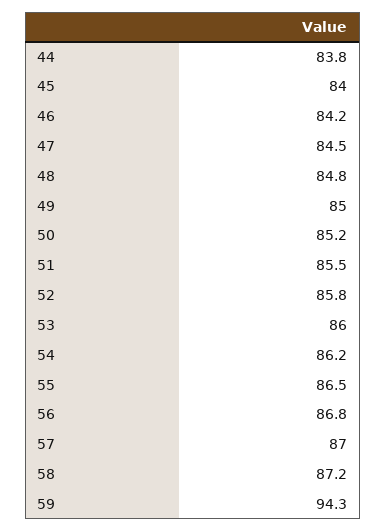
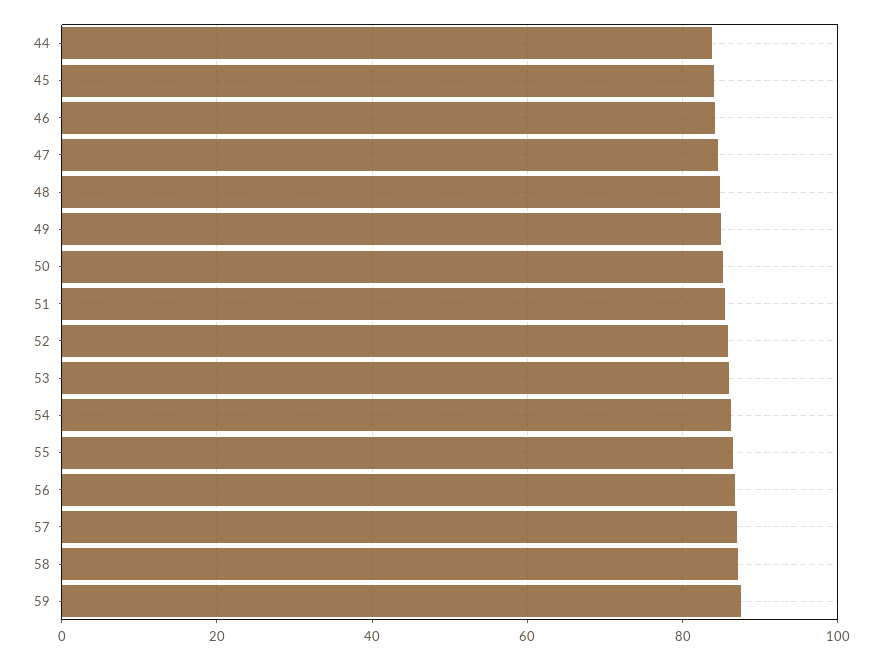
59: 94.3 -> 88

